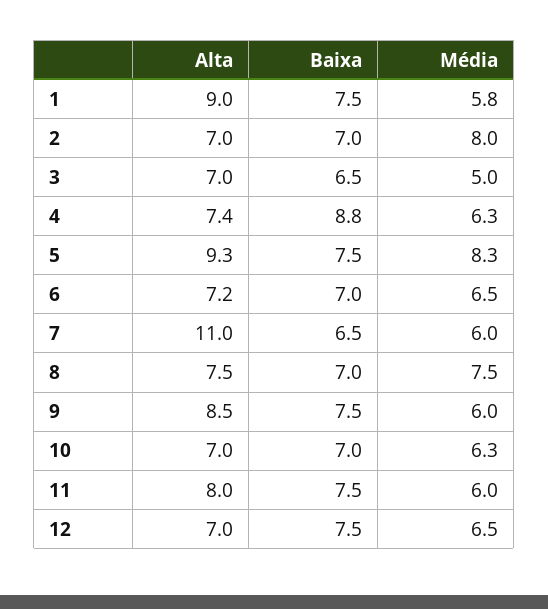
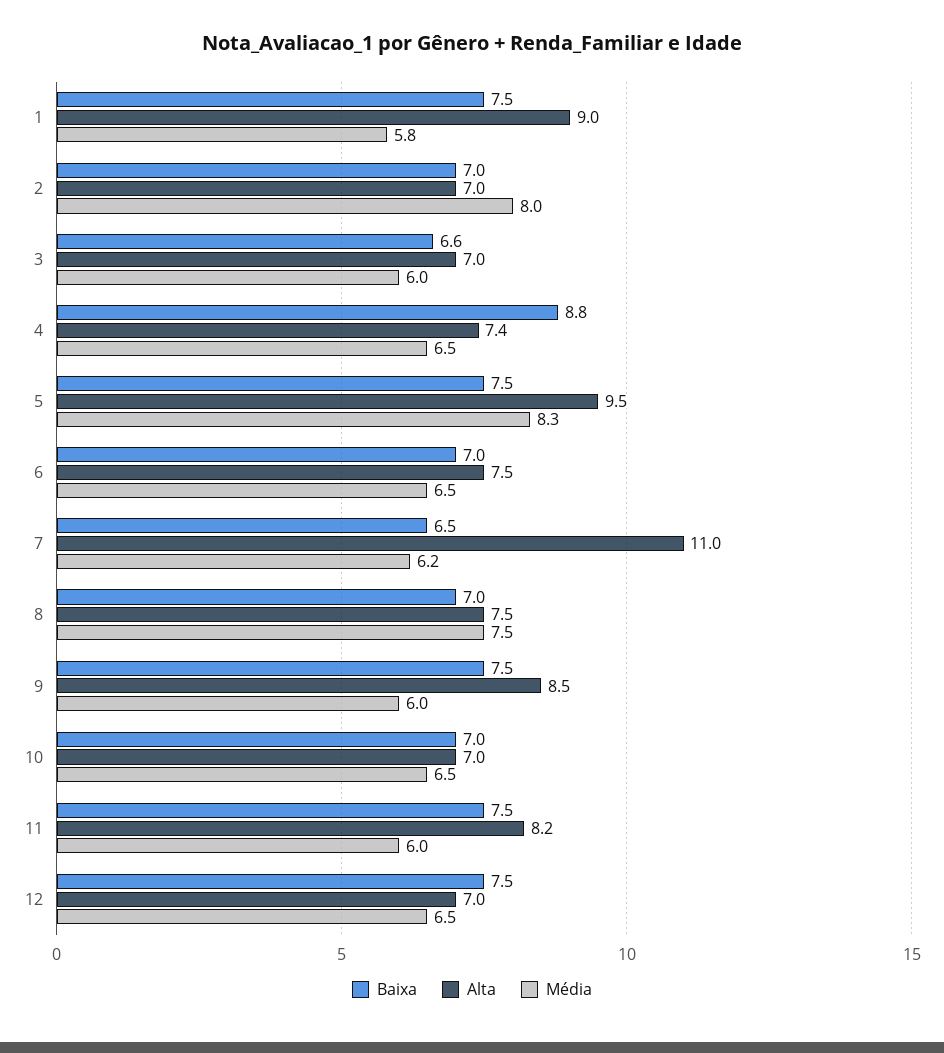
Baixa, 3: 6.5 -> 6.6
Média, 3: 5 -> 6
Média, 4: 6.3 -> 6.5
Alta, 5: 9.3 -> 9.5
Alta, 6: 7.2 -> 7.5
Média, 7: 6 -> 6.2
Média, 10: 6.3 -> 6.5
Alta, 11: 8 -> 8.2

